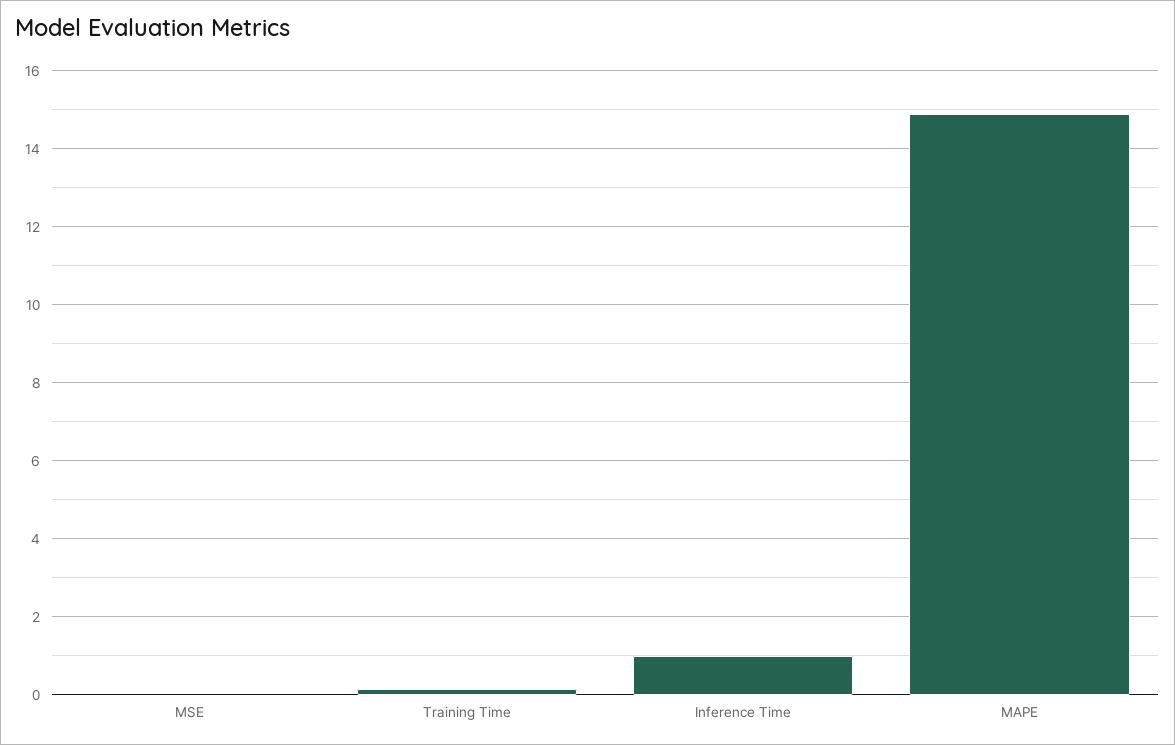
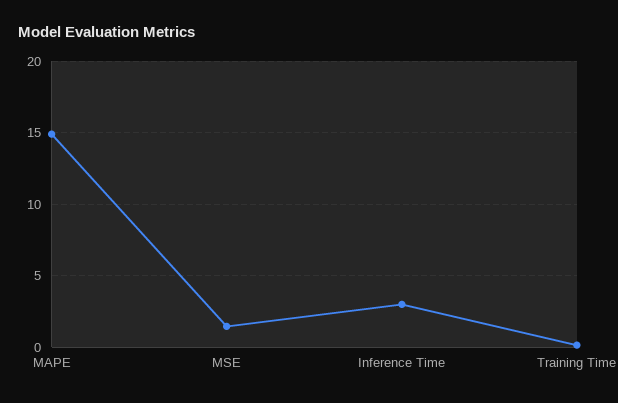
MSE: 0 -> 1.5
Inference Time: 1 -> 3

